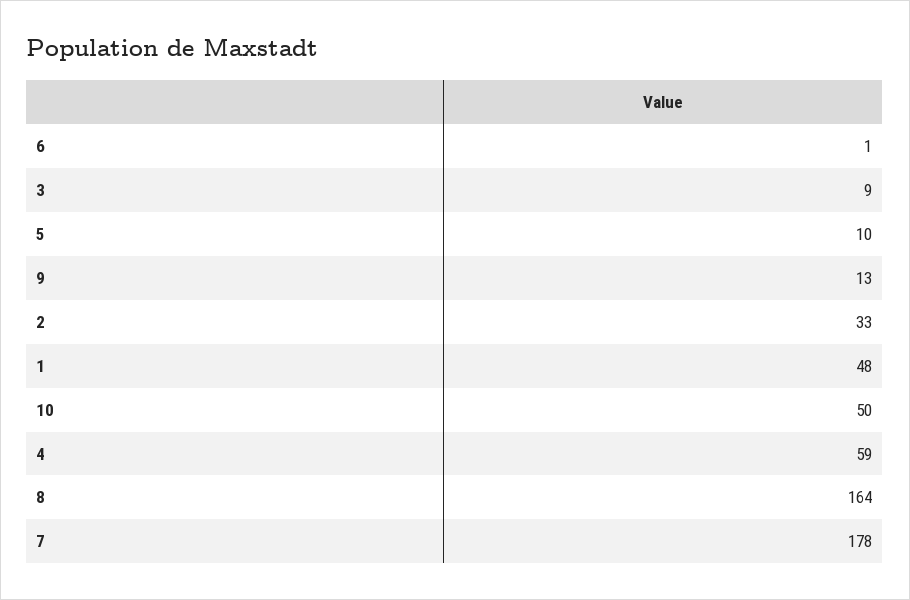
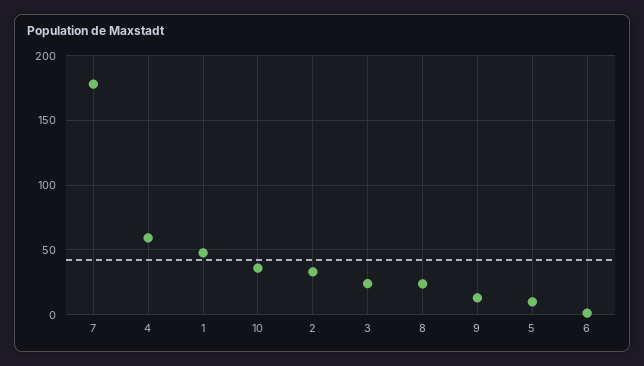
3: 9 -> 25
10: 50 -> 35
8: 164 -> 25

